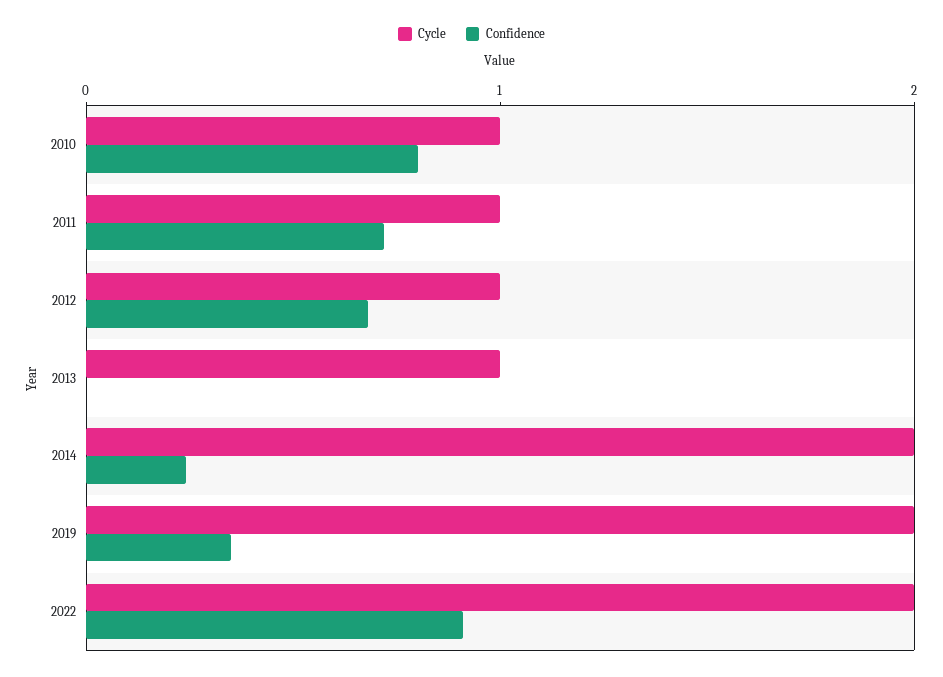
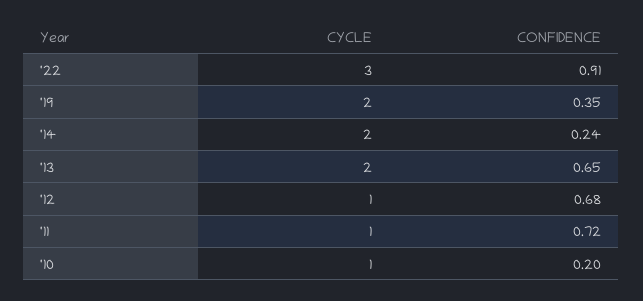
Confidence, 2010: 0.8 -> 0.2
Cycle, 2013: 1 -> 2
Confidence, 2013: 0 -> 0.65
Cycle, 2022: 2 -> 3

